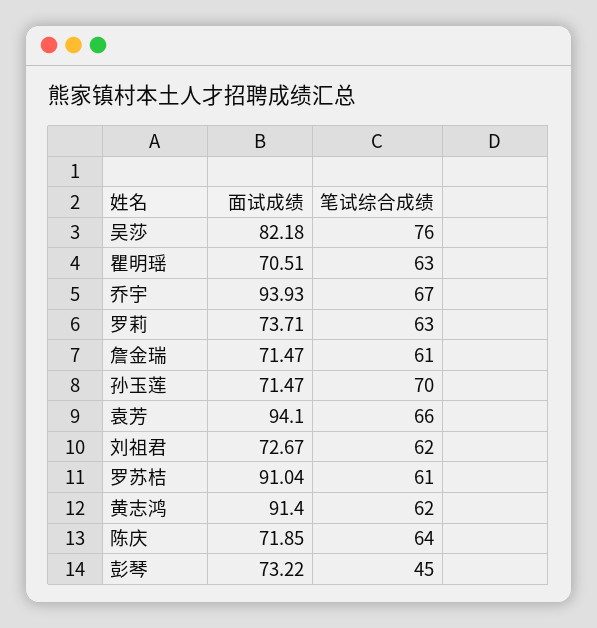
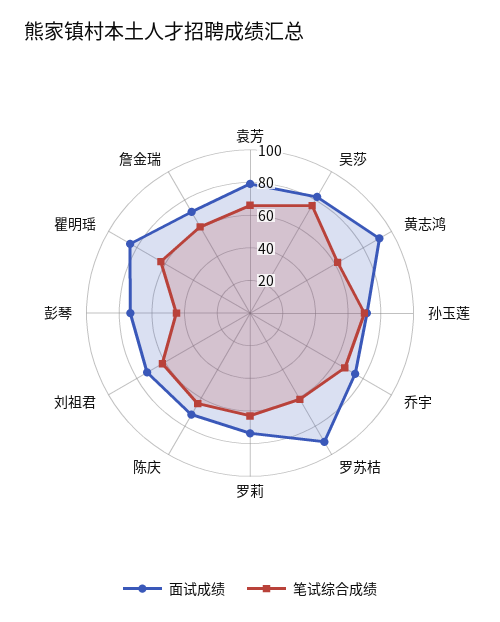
面试成绩, 瞿明瑶: 70.51 -> 85
面试成绩, 乔宇: 93.93 -> 75
面试成绩, 袁芳: 94.1 -> 80

